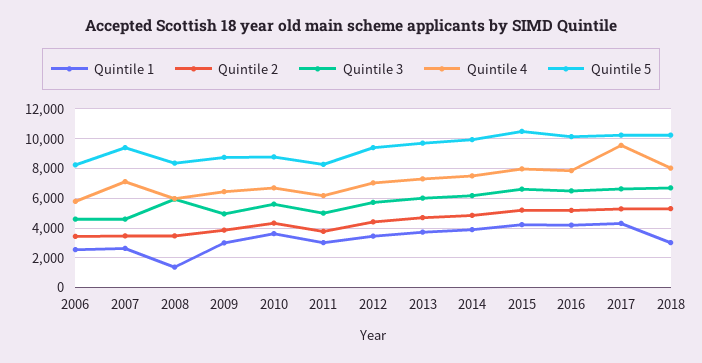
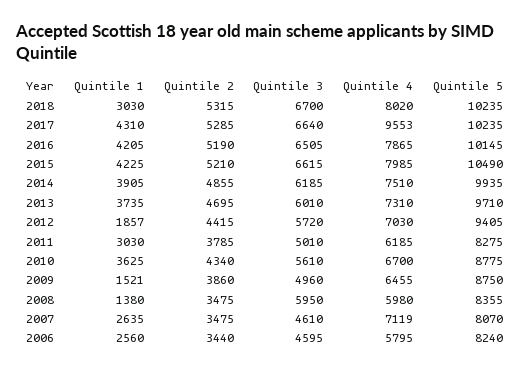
Quintile 5, 2007: 9500 -> 8070
Quintile 1, 2009: 3000 -> 1521
Quintile 1, 2012: 3500 -> 1857

